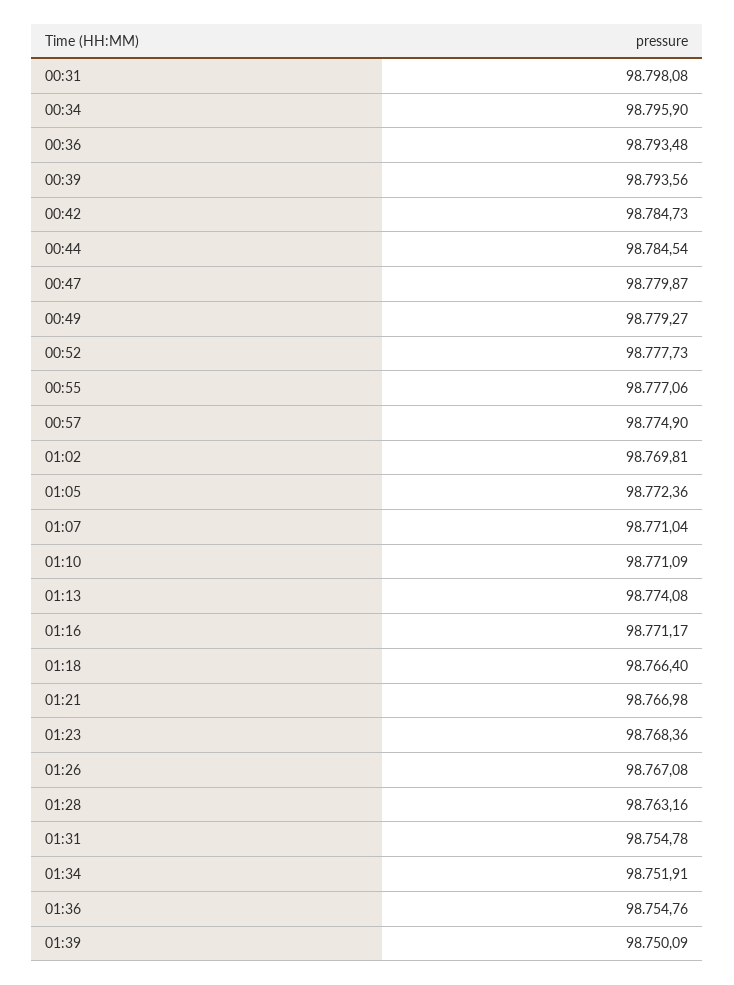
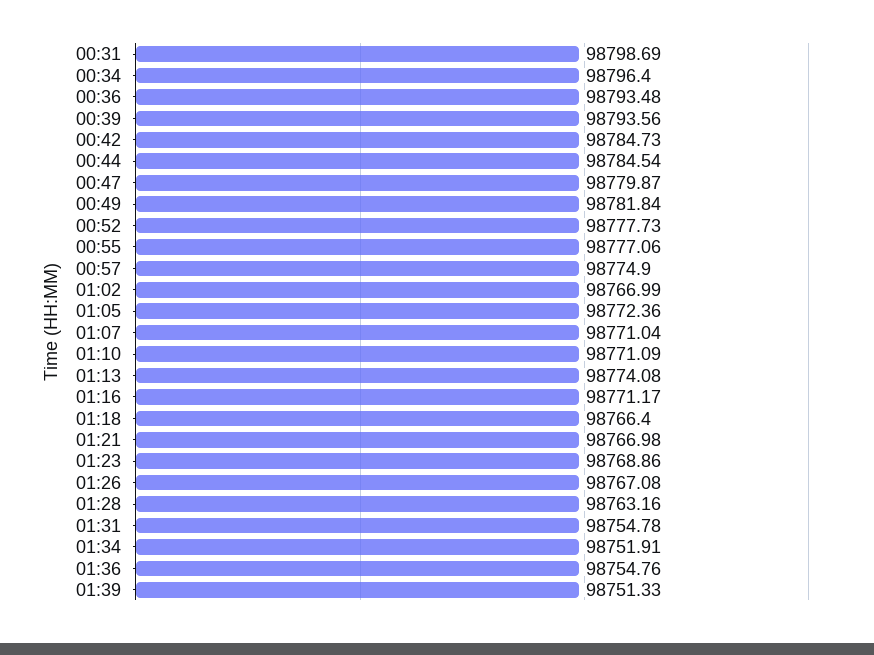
00:31: 98798.08 -> 98798.69
00:34: 98795.9 -> 98796.4
00:49: 98779.27 -> 98781.84
01:02: 98769.81 -> 98766.99
01:23: 98768.36 -> 98768.86
01:39: 98750.09 -> 98751.33

